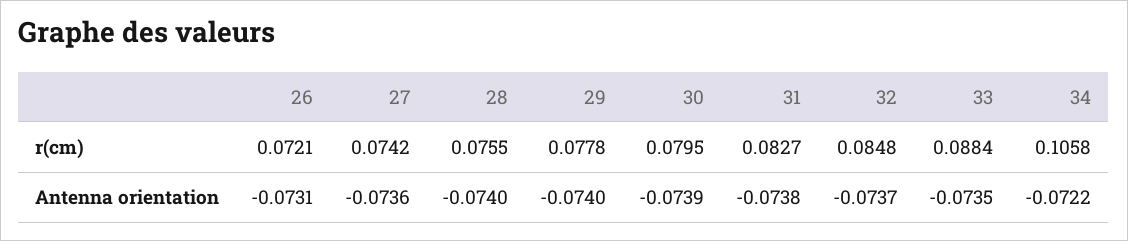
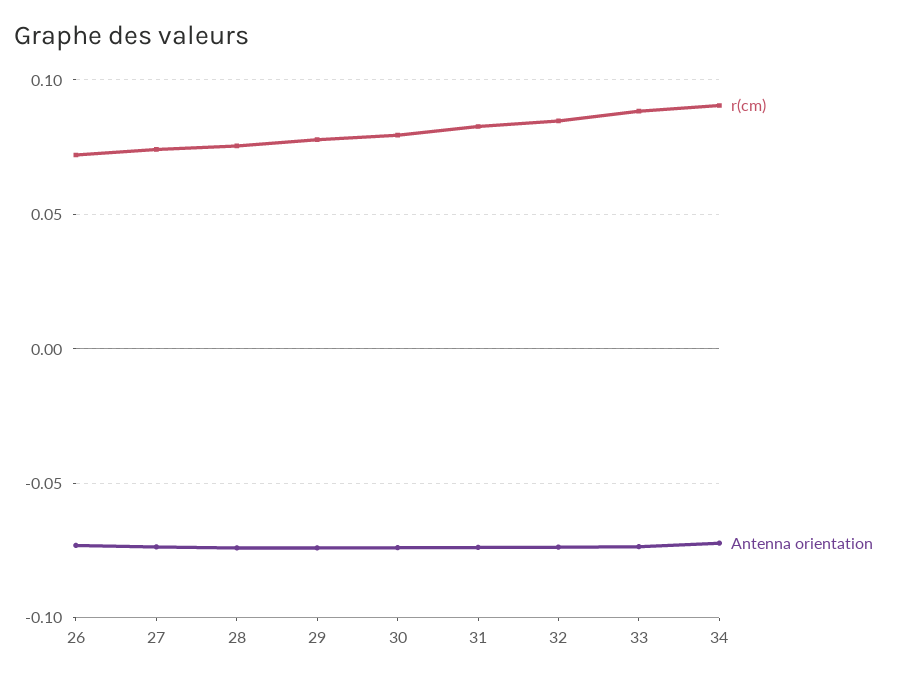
r(cm), 34: 0.1058 -> 0.09

